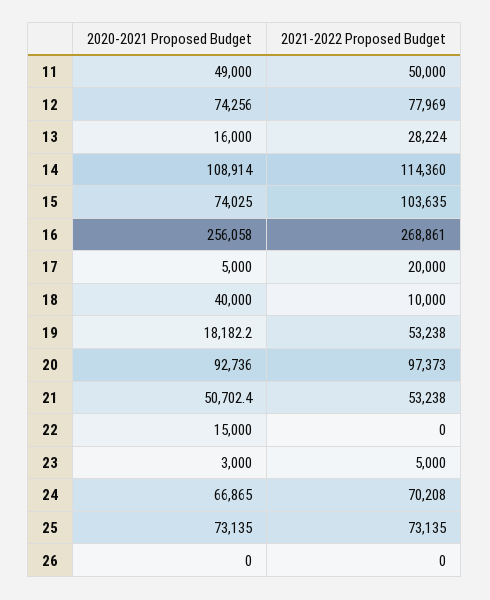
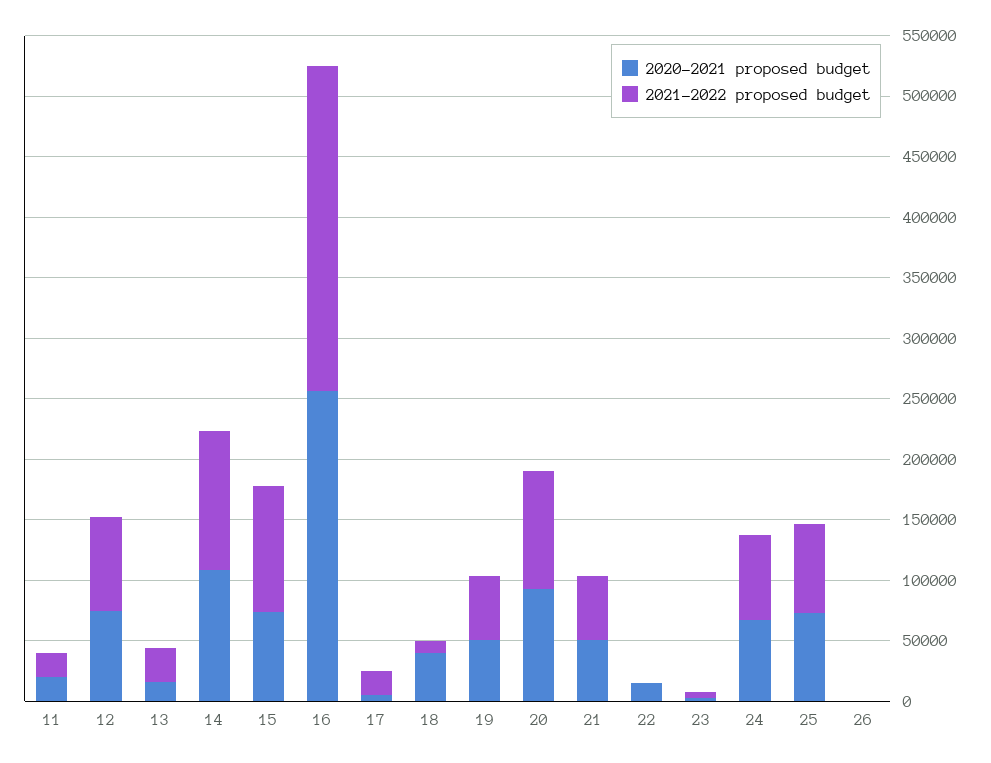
2020-2021 Proposed Budget, 11: 49000 -> 20000
2021-2022 Proposed Budget, 11: 50000 -> 20000
2020-2021 Proposed Budget, 19: 18182.2 -> 50000

